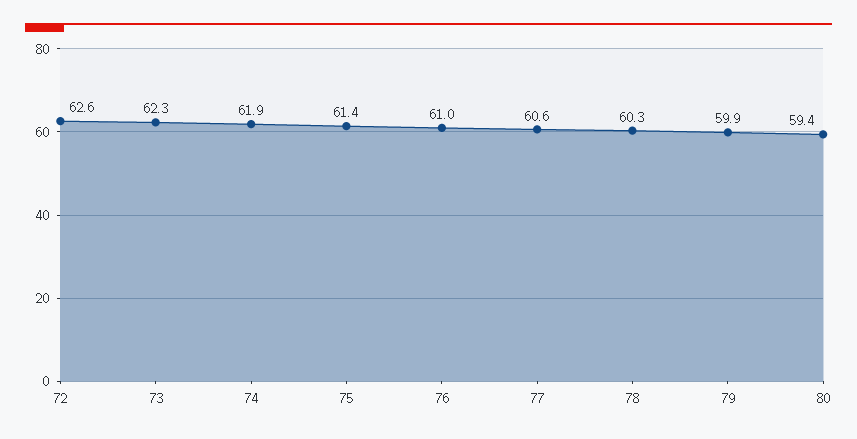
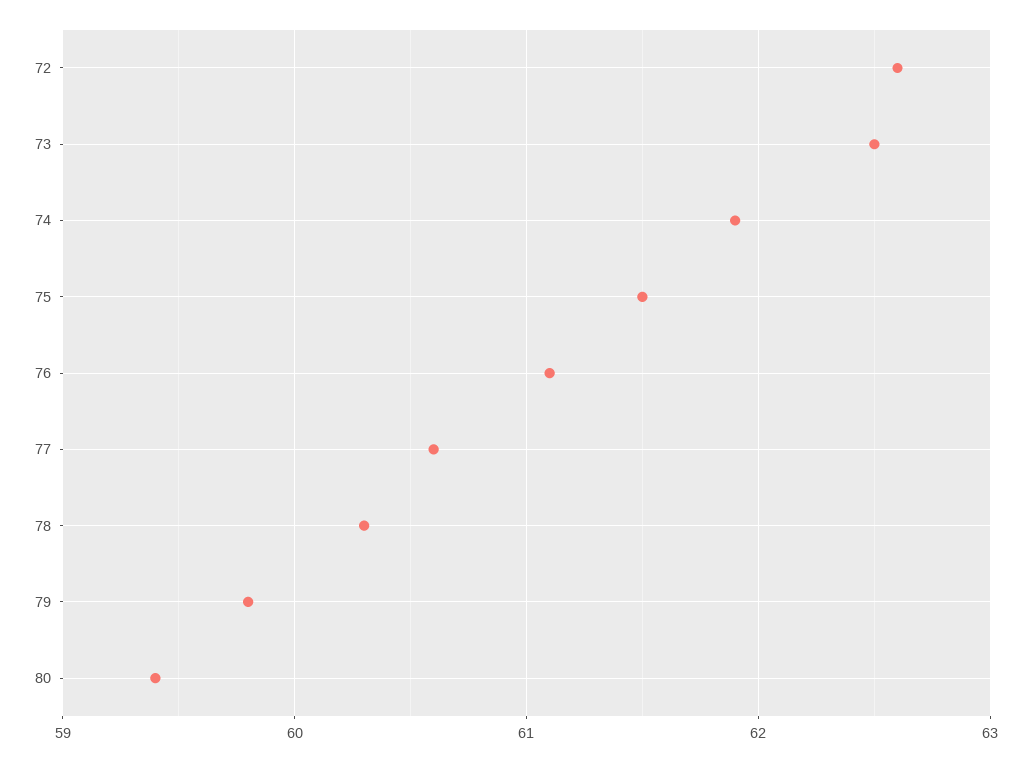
73: 62.3 -> 62.5
75: 61.4 -> 61.5
76: 61 -> 61.1
79: 59.9 -> 59.8

